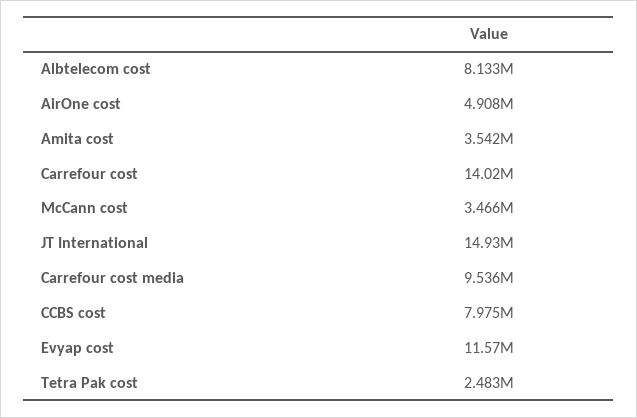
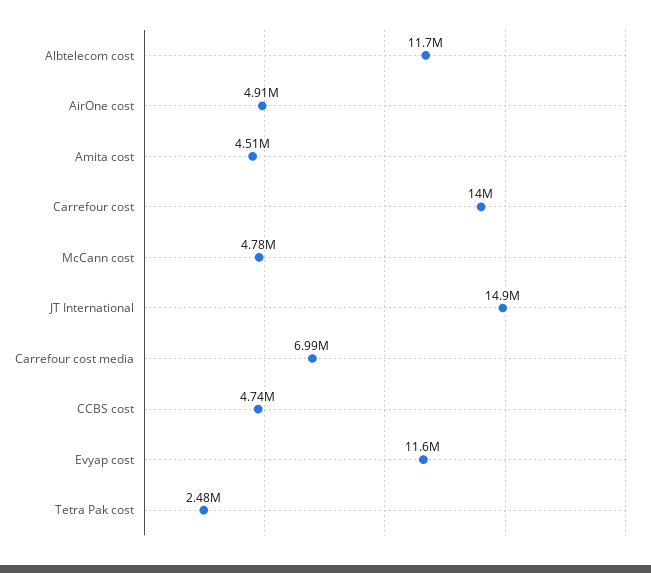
Albtelecom cost: 8133000 -> 11700000
Amita cost: 3542000 -> 4510000
McCann cost: 3466000 -> 4780000
Carrefour cost media: 9536000 -> 6990000
CCBS cost: 7975000 -> 4740000

